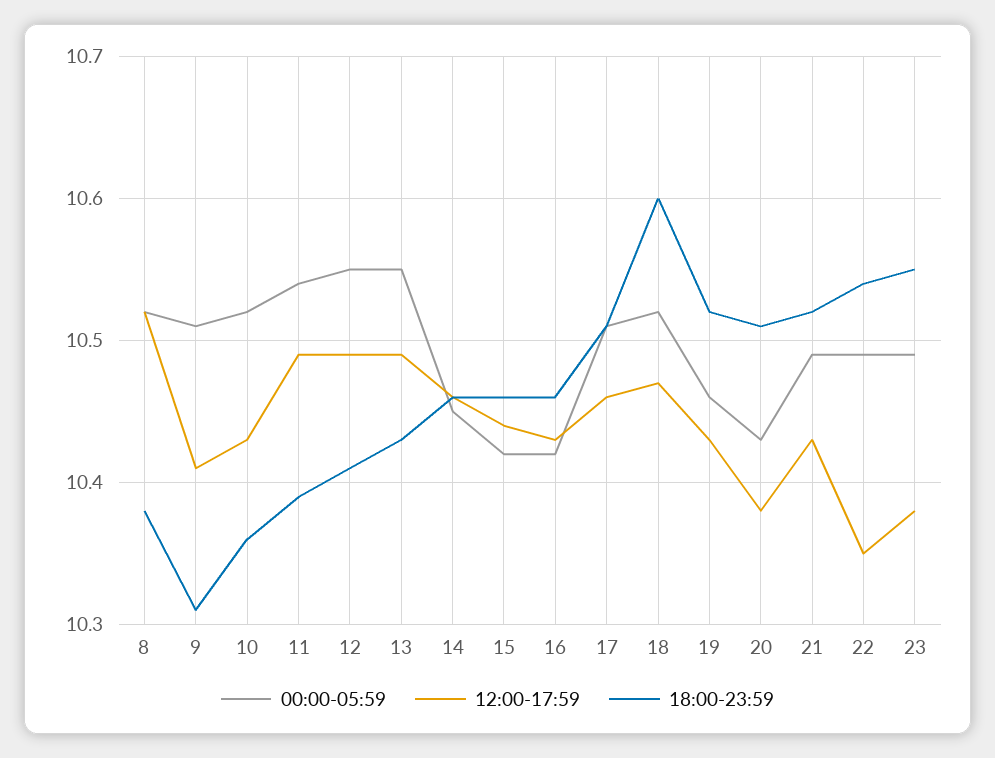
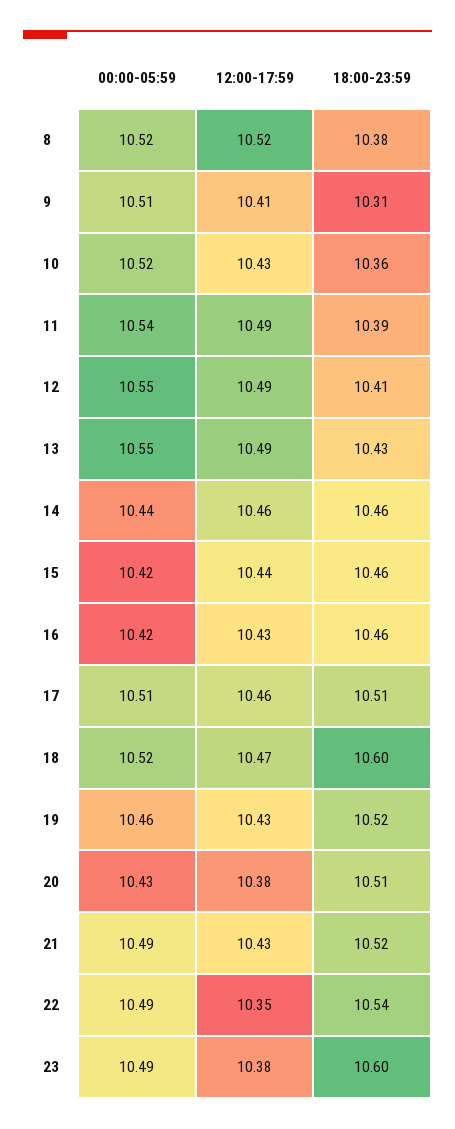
00:00-05:59, 14: 10.45 -> 10.44
18:00-23:59, 23: 10.55 -> 10.6

